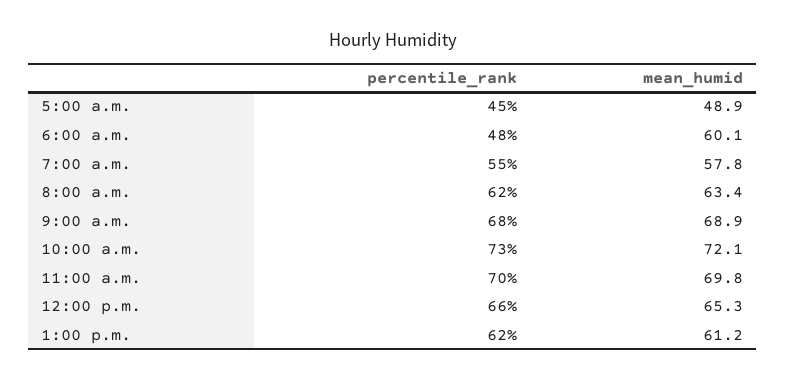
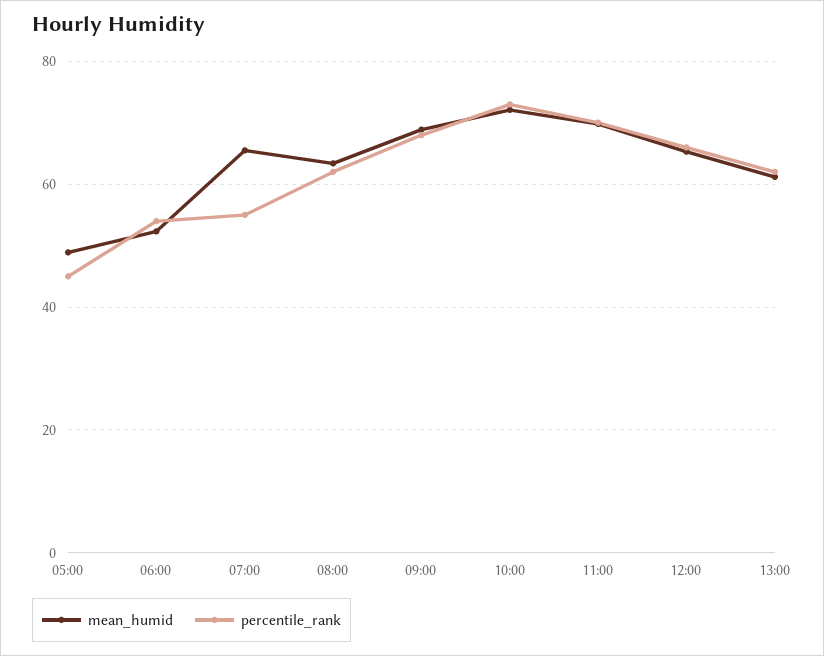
percentile_rank, 6:00 a.m.: 48 -> 54
mean_humid, 6:00 a.m.: 60.1 -> 52
mean_humid, 7:00 a.m.: 57.8 -> 66

